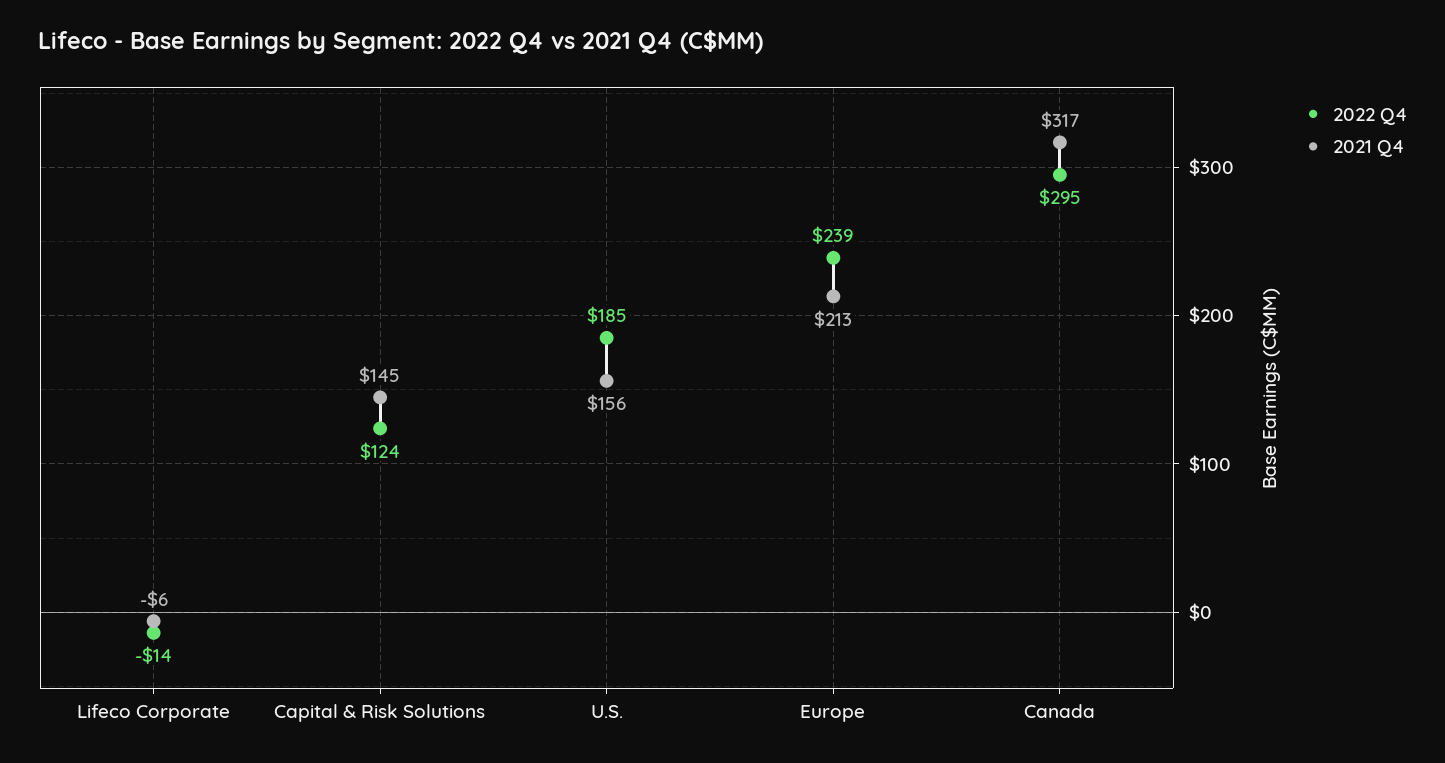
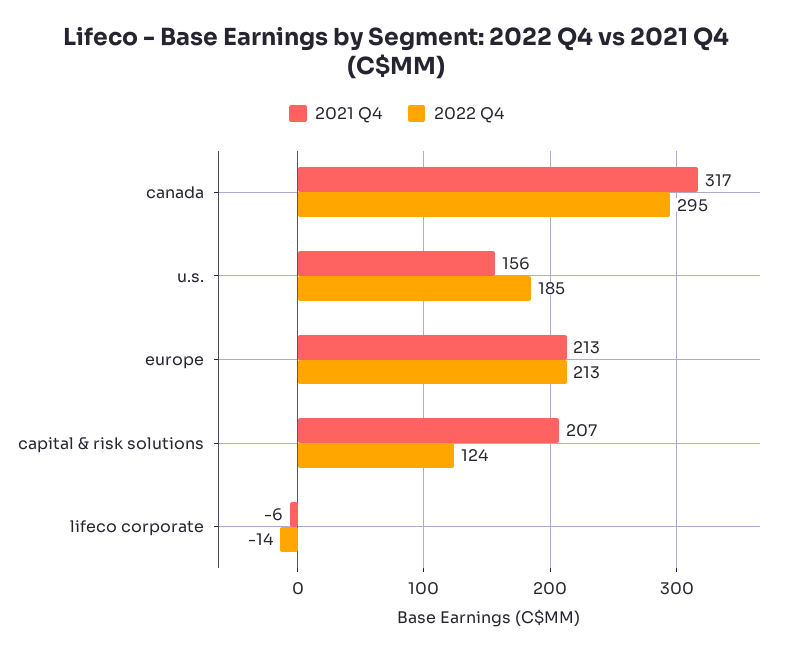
2021 Q4, Capital & Risk Solutions: 145 -> 207
2022 Q4, Europe: 239 -> 213

